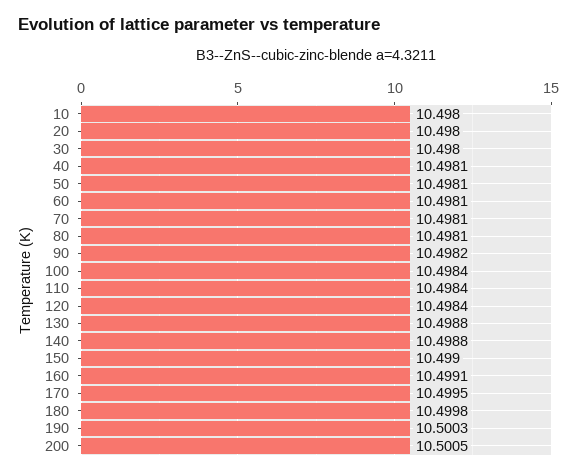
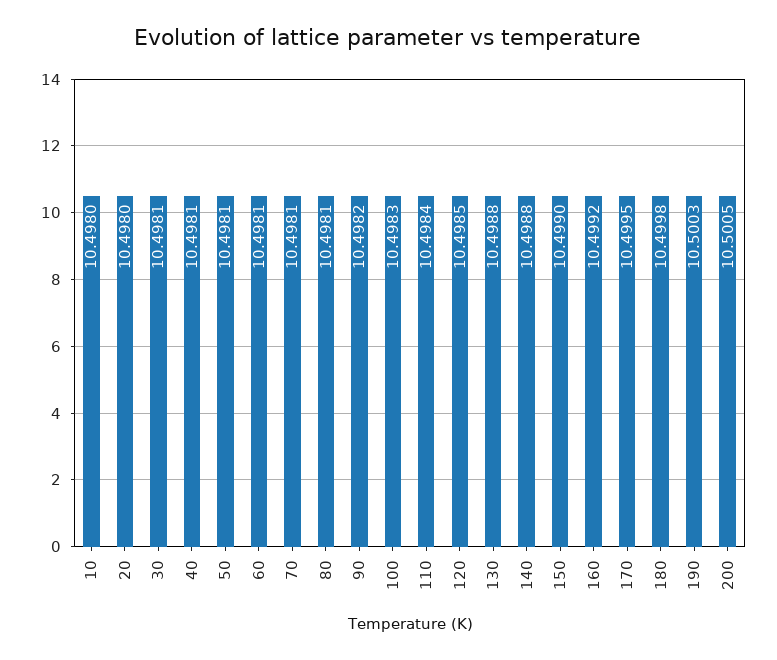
30: 10.498 -> 10.4981
100: 10.4984 -> 10.4983
120: 10.4984 -> 10.4985
160: 10.4991 -> 10.4992

